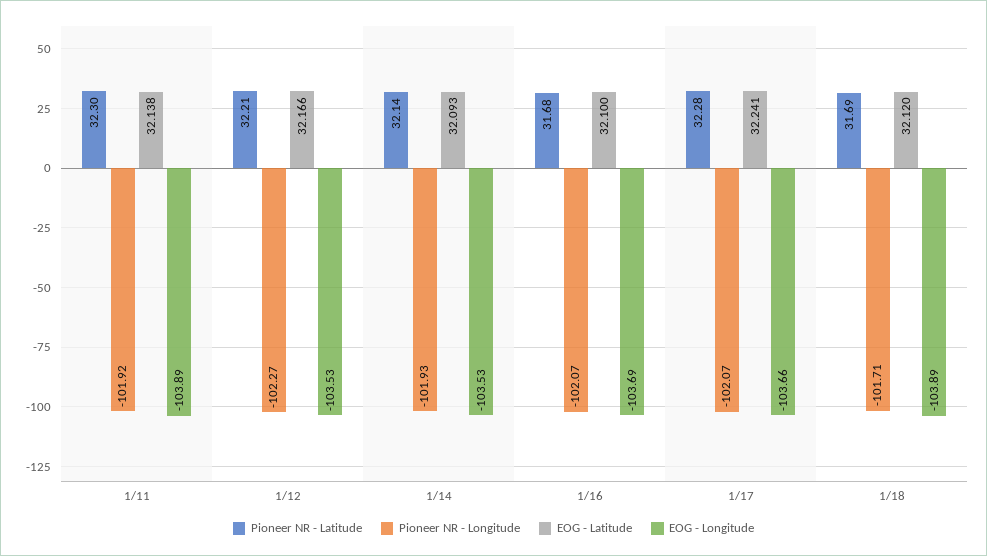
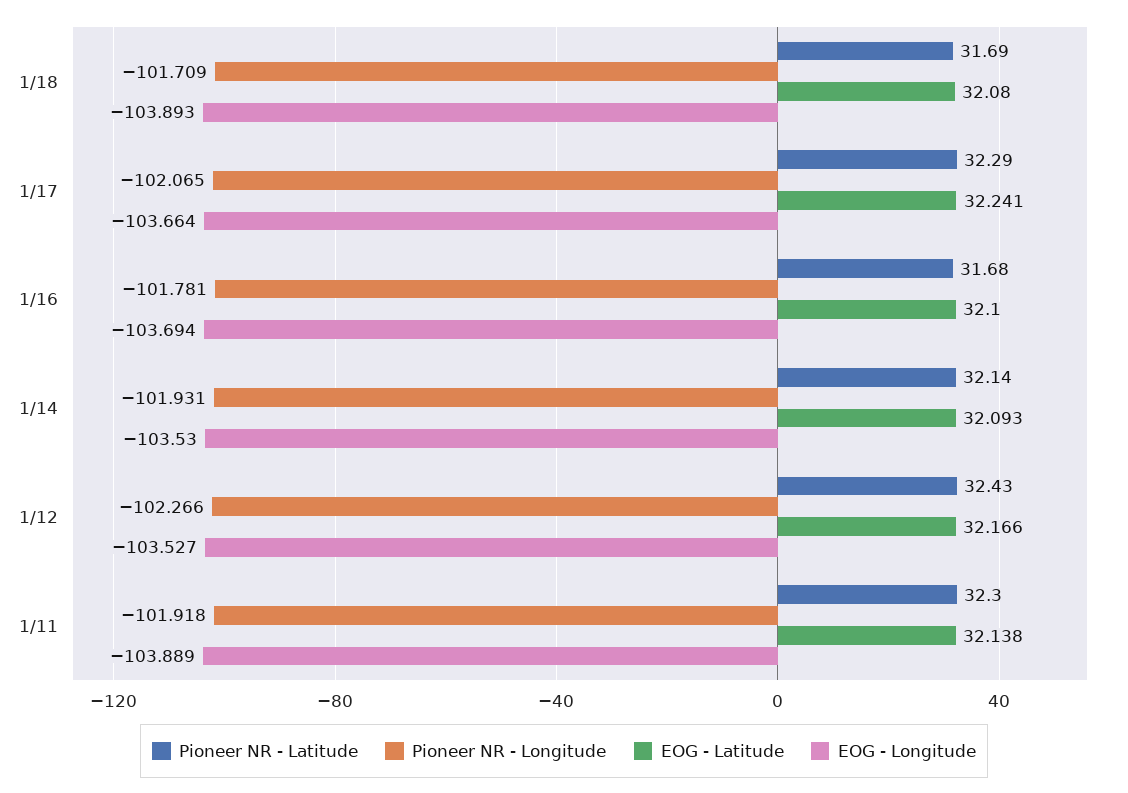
Pioneer NR - Latitude, 1/12: 32.21 -> 32.43
Pioneer NR - Longitude, 1/16: -102.07 -> -101.781
Pioneer NR - Latitude, 1/17: 32.28 -> 32.29
EOG - Latitude, 1/18: 32.12 -> 32.08

